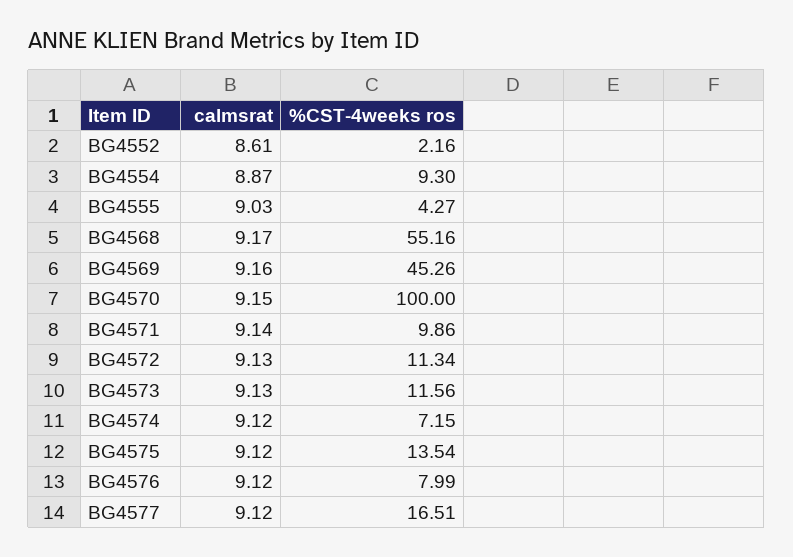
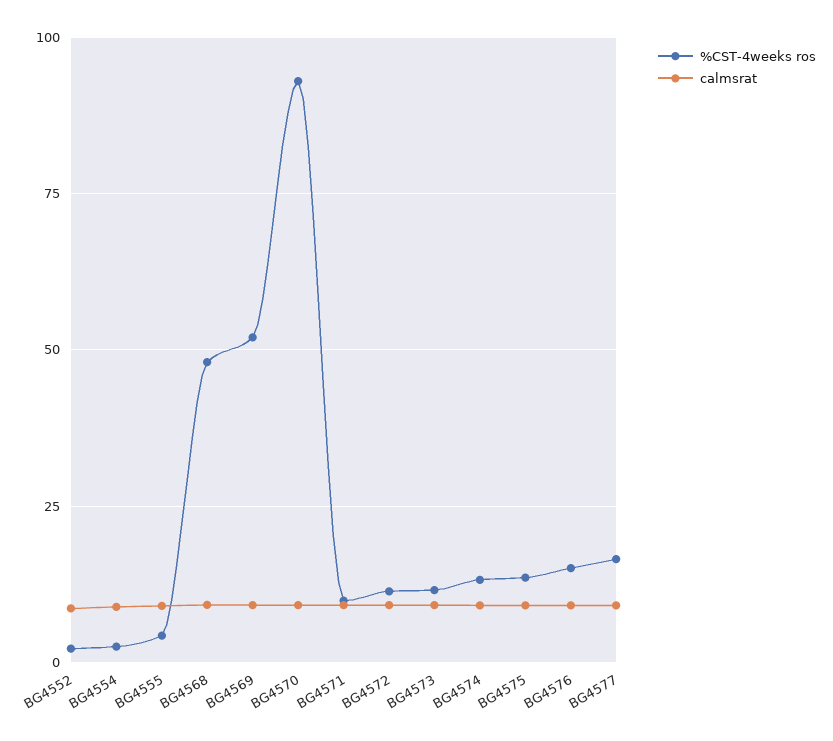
%CST-4weeks ros, BG4554: 9.3 -> 2.5
%CST-4weeks ros, BG4568: 55.16 -> 47.5
%CST-4weeks ros, BG4569: 45.26 -> 52.5
%CST-4weeks ros, BG4570: 100 -> 92.5
%CST-4weeks ros, BG4574: 7.15 -> 12.5
%CST-4weeks ros, BG4576: 7.99 -> 15

